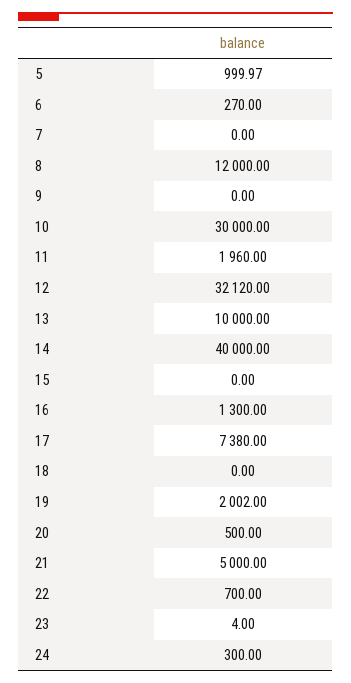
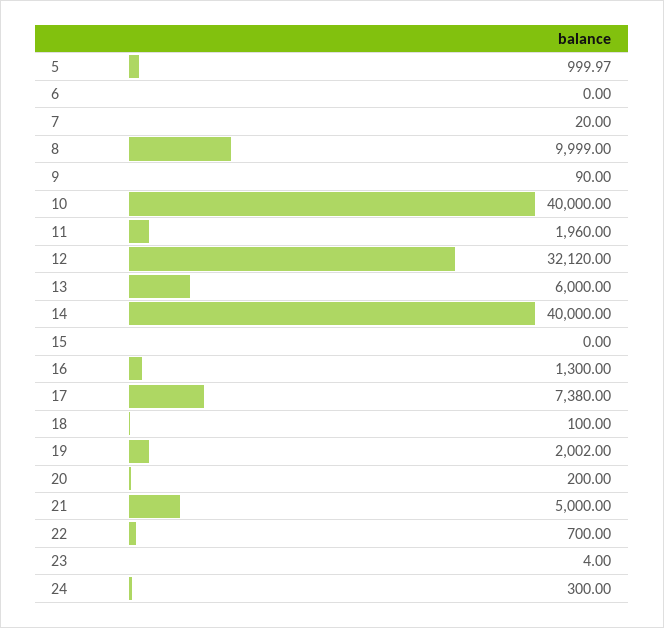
6: 270 -> 0
7: 0 -> 20
8: 12000 -> 9999
9: 0 -> 90
10: 30000 -> 40000
13: 10000 -> 6000
18: 0 -> 100
20: 500 -> 200

